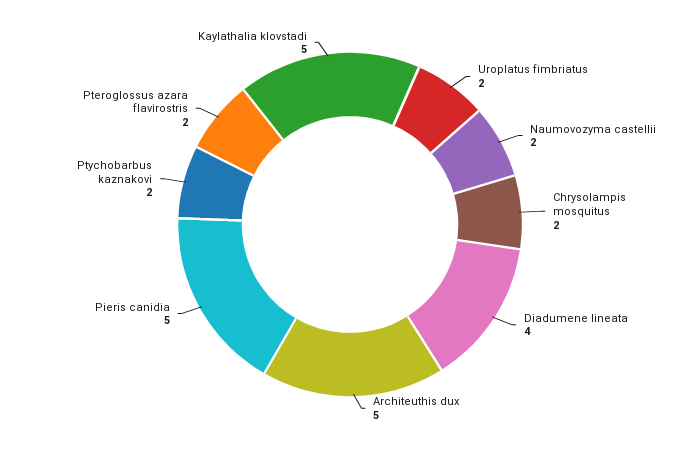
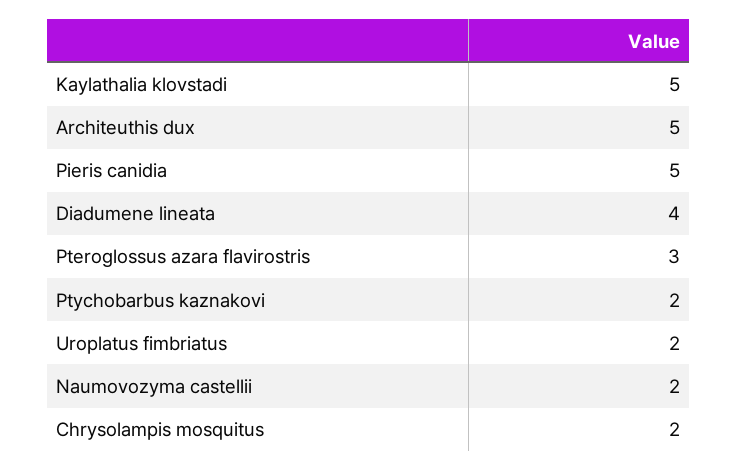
Pteroglossus azara flavirostris: 2 -> 3

